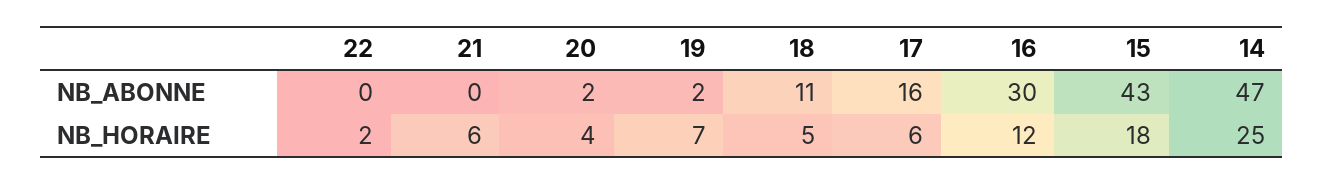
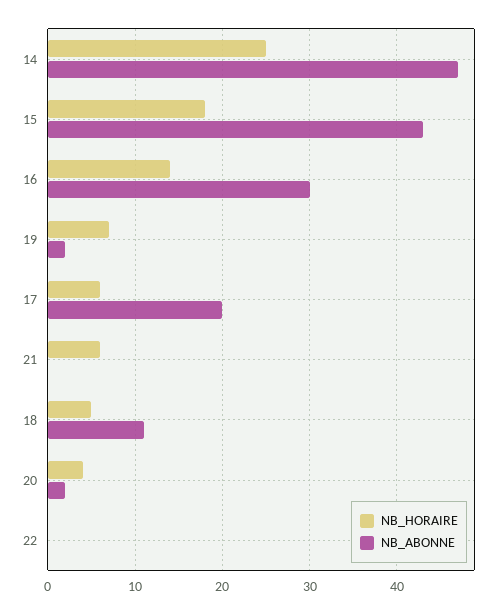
NB_ABONNE, 17: 16 -> 20
NB_HORAIRE, 22: 2 -> 0
NB_HORAIRE, 16: 12 -> 14

